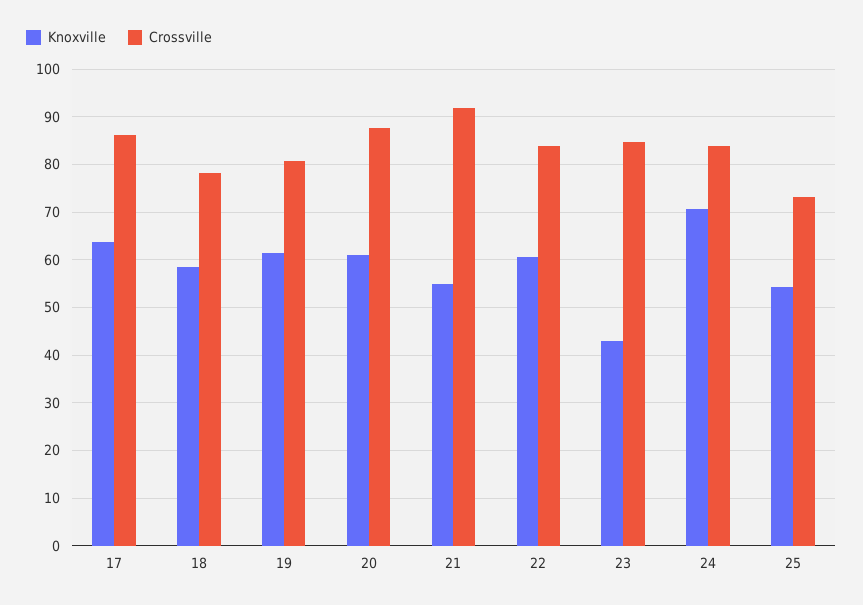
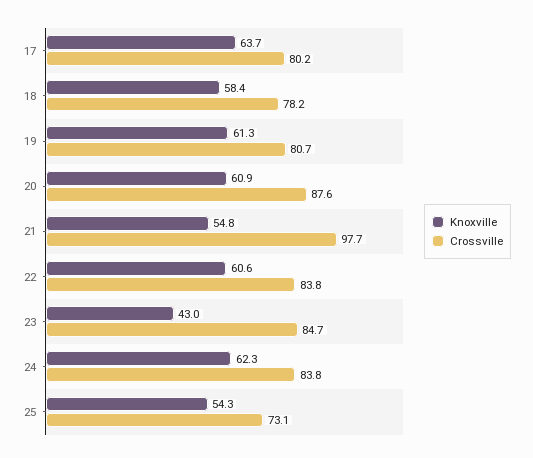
Crossville, 17: 86 -> 80.2
Crossville, 21: 92 -> 97.7
Knoxville, 24: 70 -> 62.3

